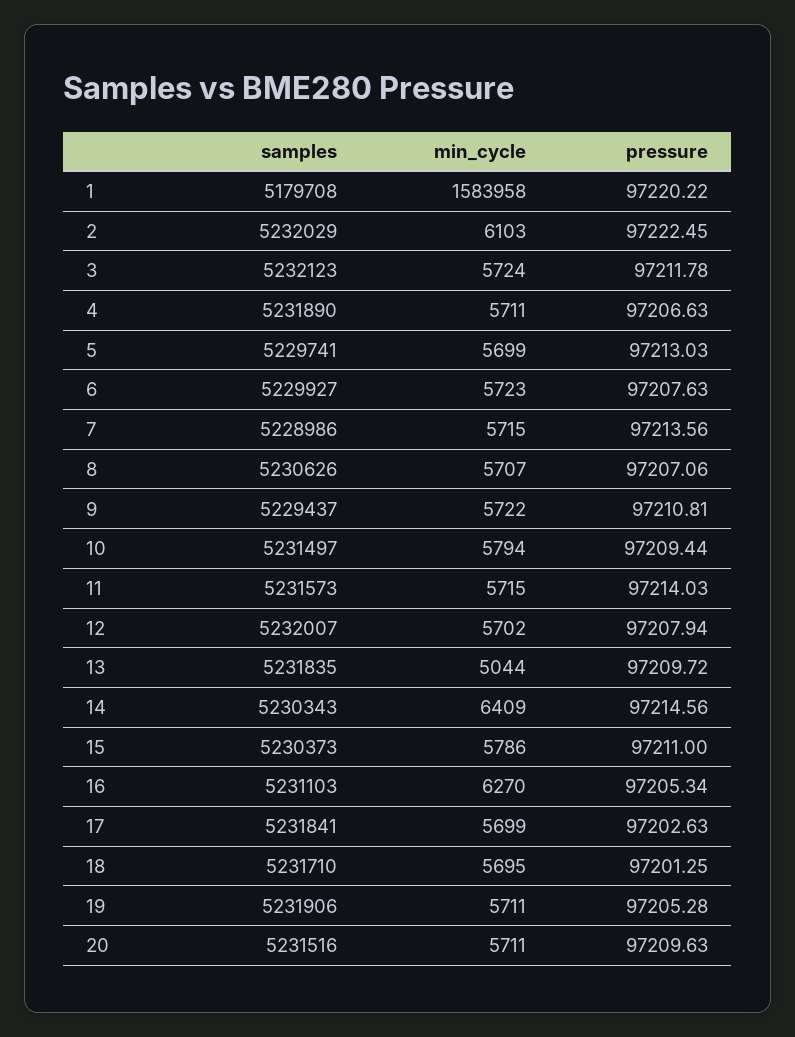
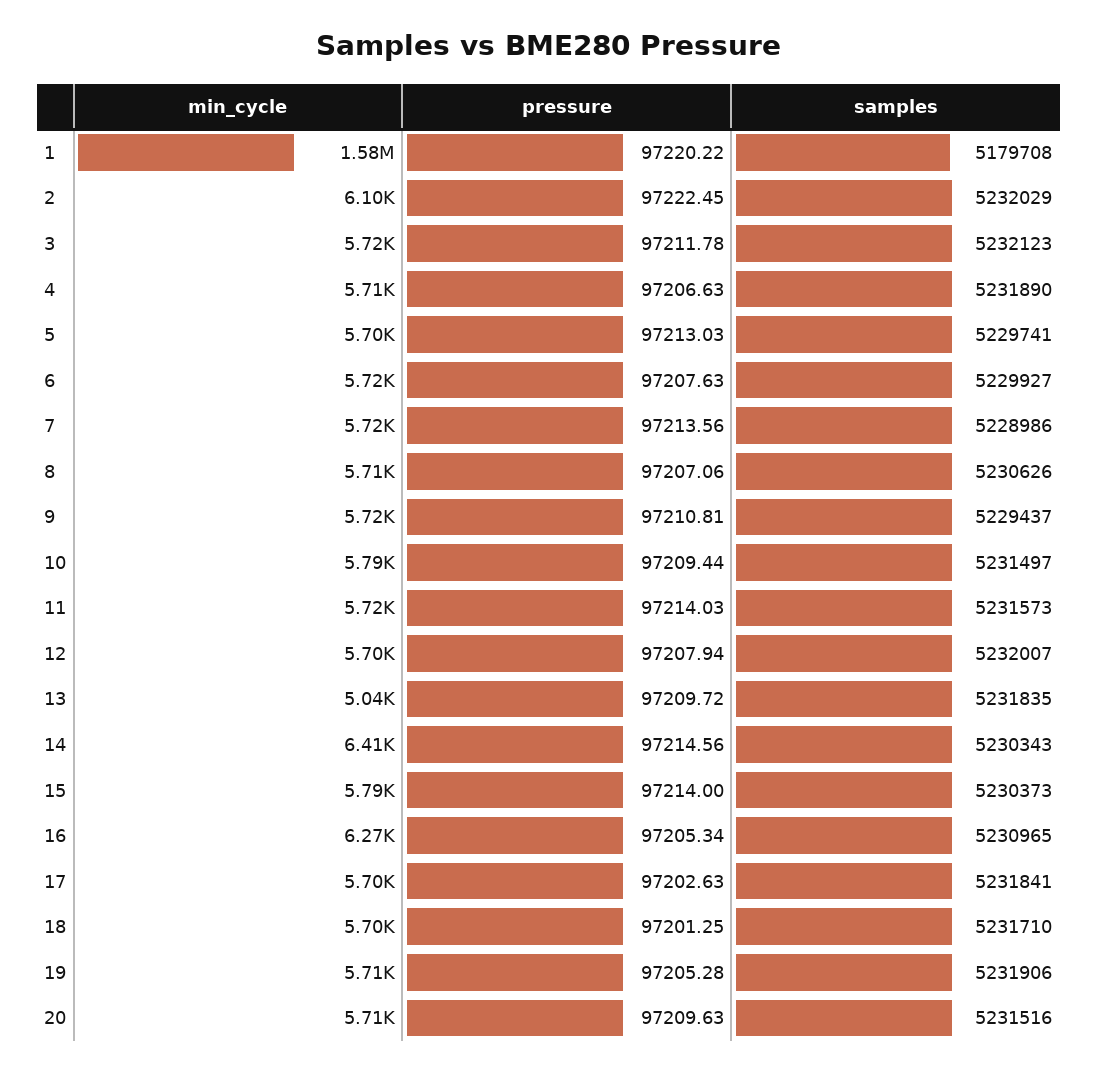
pressure, 15: 97211 -> 97214
samples, 16: 5231103 -> 5230965

